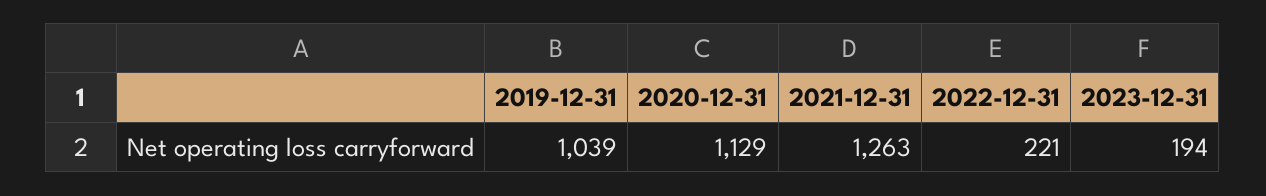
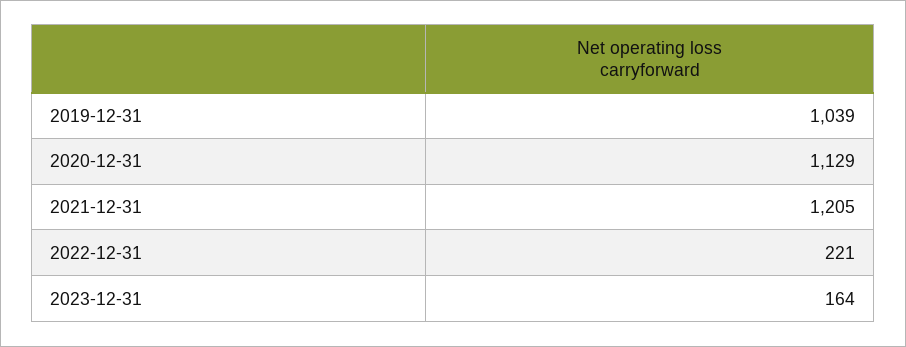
2021-12-31: 1263 -> 1205
2023-12-31: 194 -> 164

